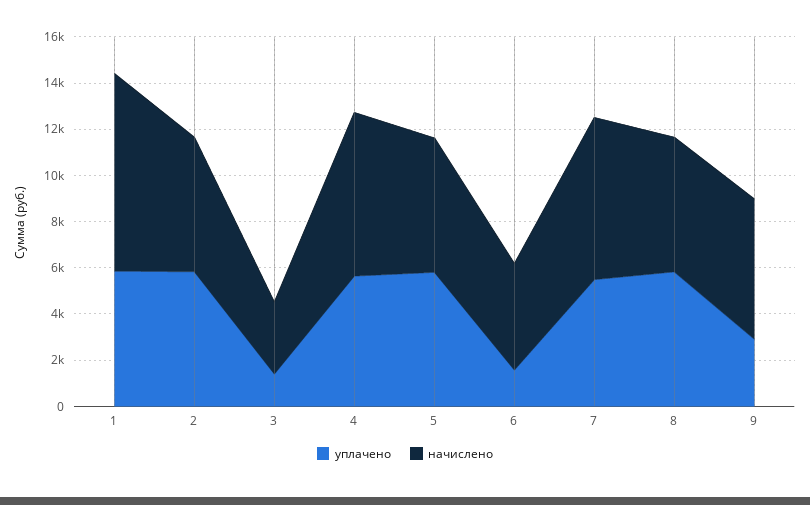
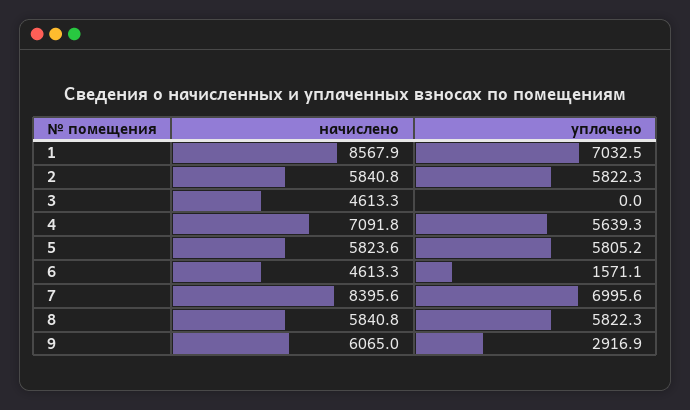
уплачено, 1: 6000 -> 7032.5
уплачено, 3: 1500 -> 0
начислено, 3: 3000 -> 4613.3
уплачено, 7: 5500 -> 6995.6
начислено, 7: 7000 -> 8395.6

